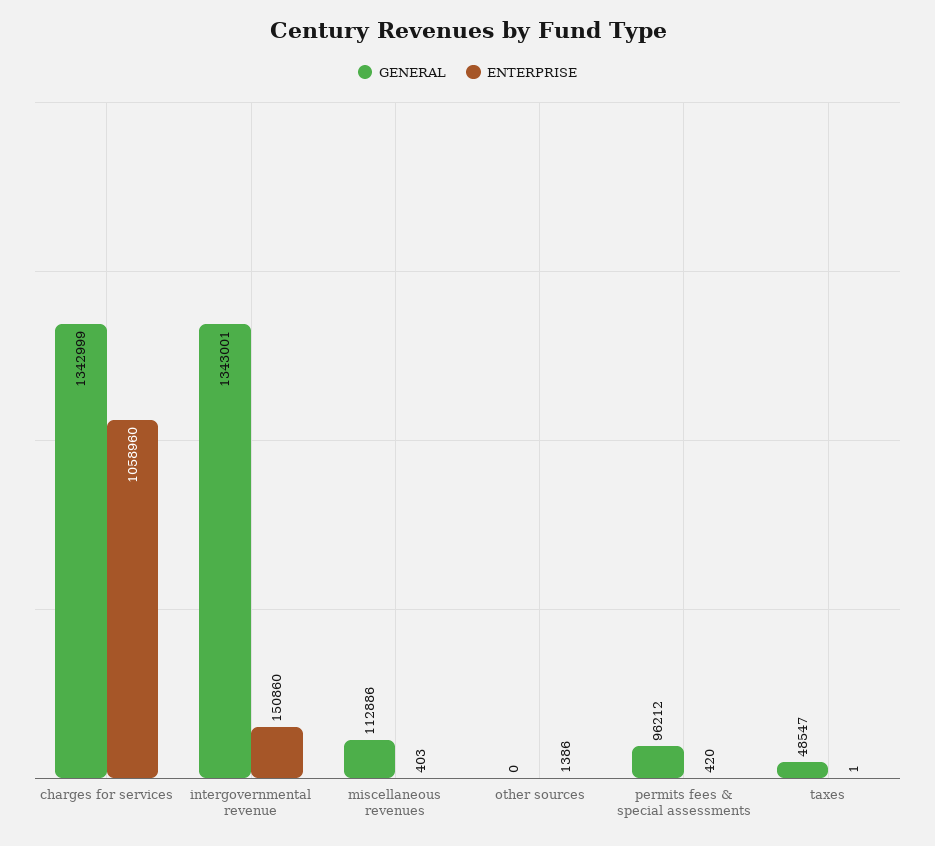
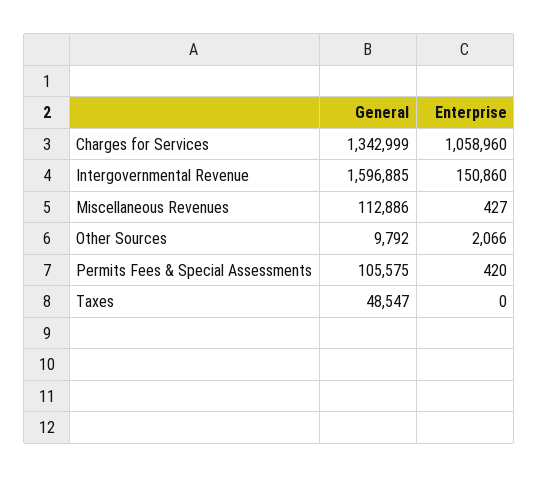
GENERAL, intergovernmental revenue: 1343001 -> 1596885
ENTERPRISE, miscellaneous revenues: 403 -> 427
GENERAL, other sources: 0 -> 9792
ENTERPRISE, other sources: 1386 -> 2066
GENERAL, permits fees & special assessments: 96212 -> 105575
ENTERPRISE, taxes: 1 -> 0

